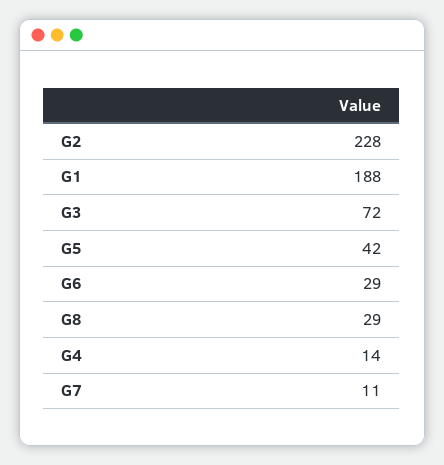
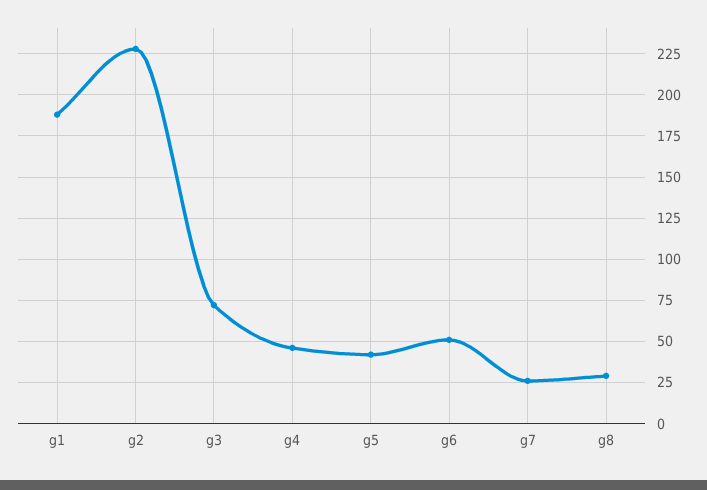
G6: 29 -> 50
G4: 14 -> 45
G7: 11 -> 25

